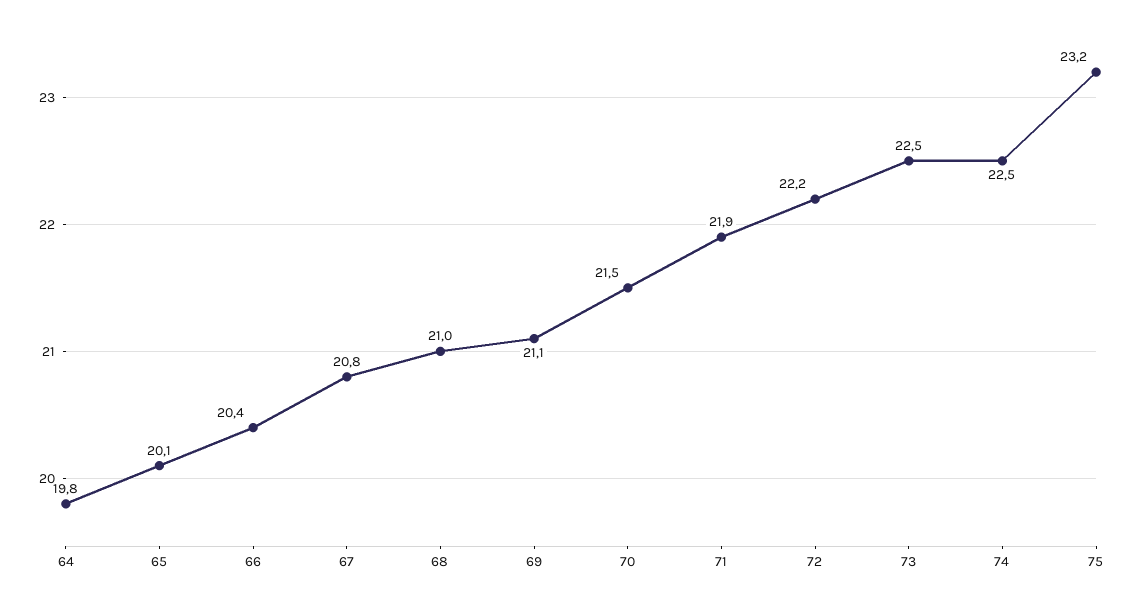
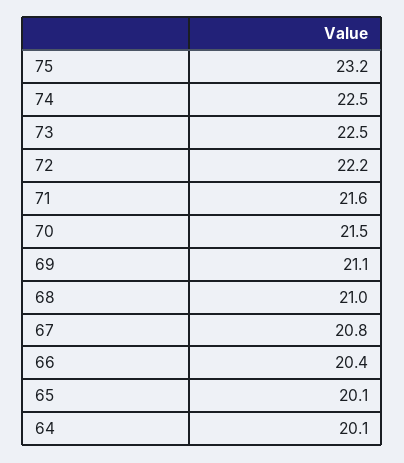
64: 19.8 -> 20.1
71: 21.9 -> 21.6

